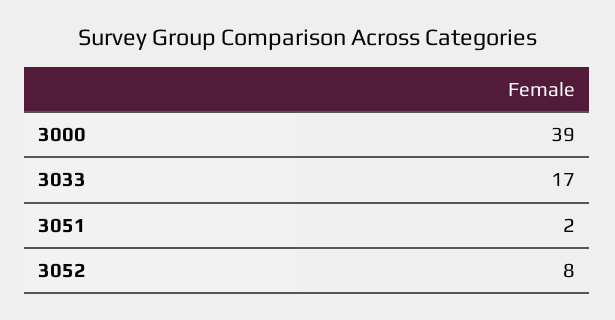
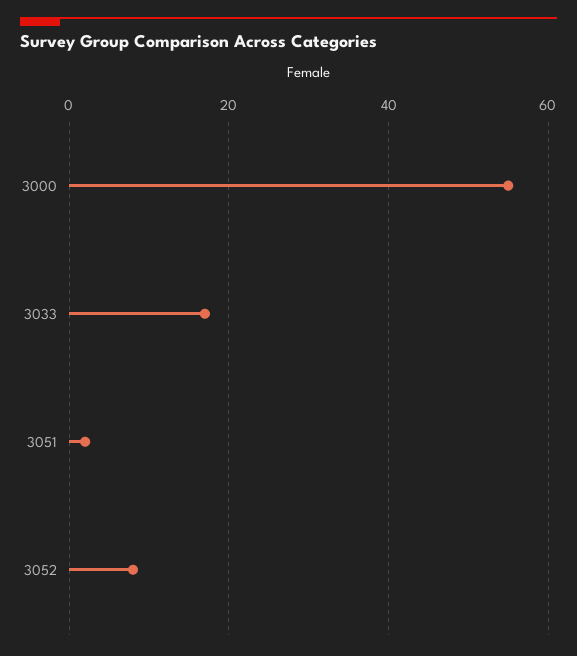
3000: 39 -> 55

